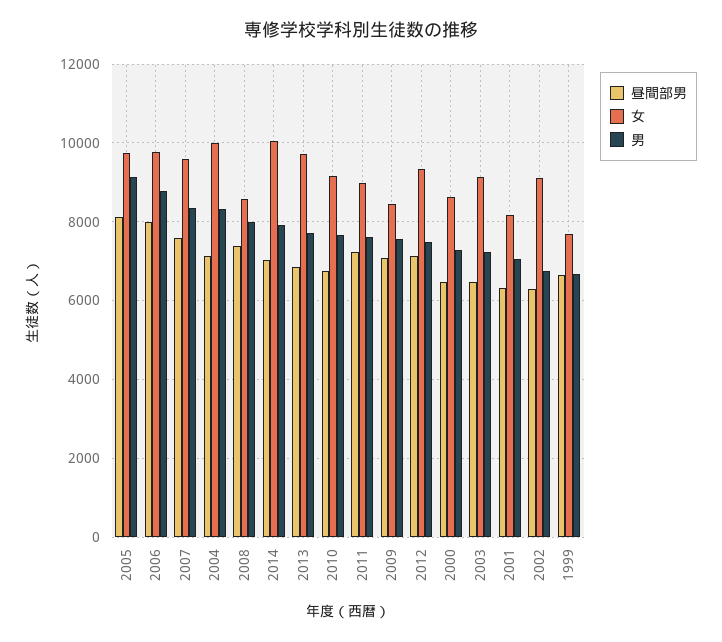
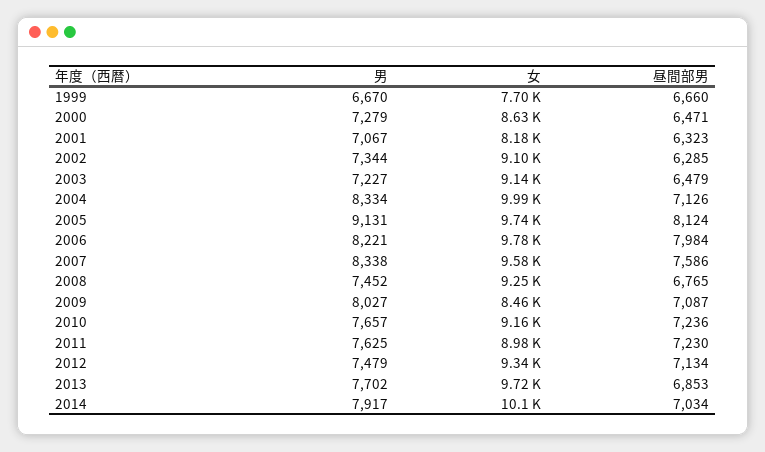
男, 2006: 8800 -> 8221
昼間部男, 2008: 7400 -> 6765
女, 2008: 8600 -> 9250
男, 2008: 8000 -> 7452
昼間部男, 2010: 6800 -> 7236
男, 2009: 7600 -> 8027
男, 2002: 6800 -> 7344

